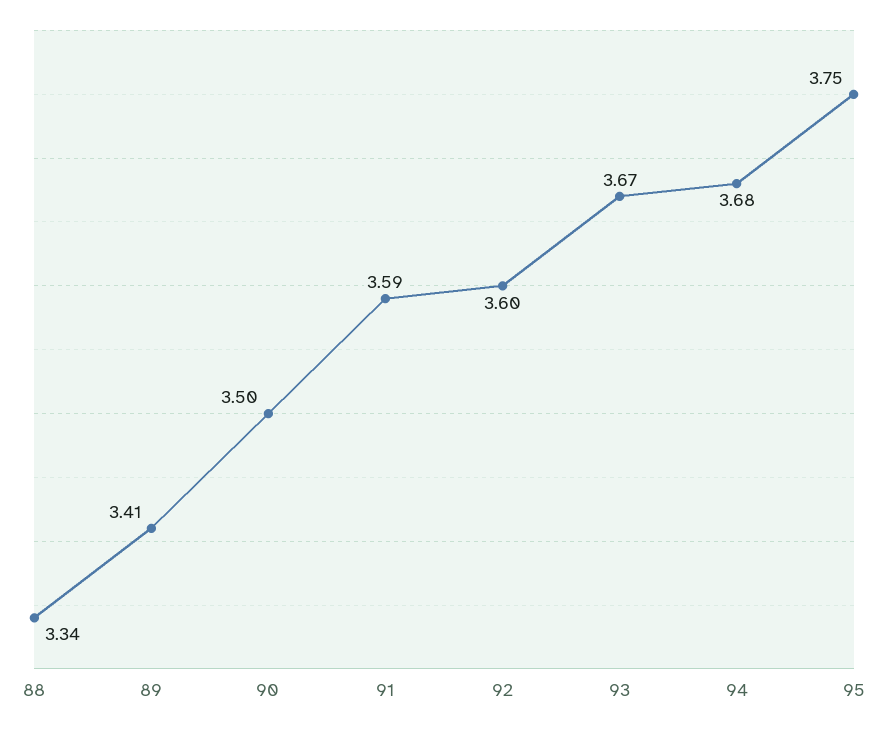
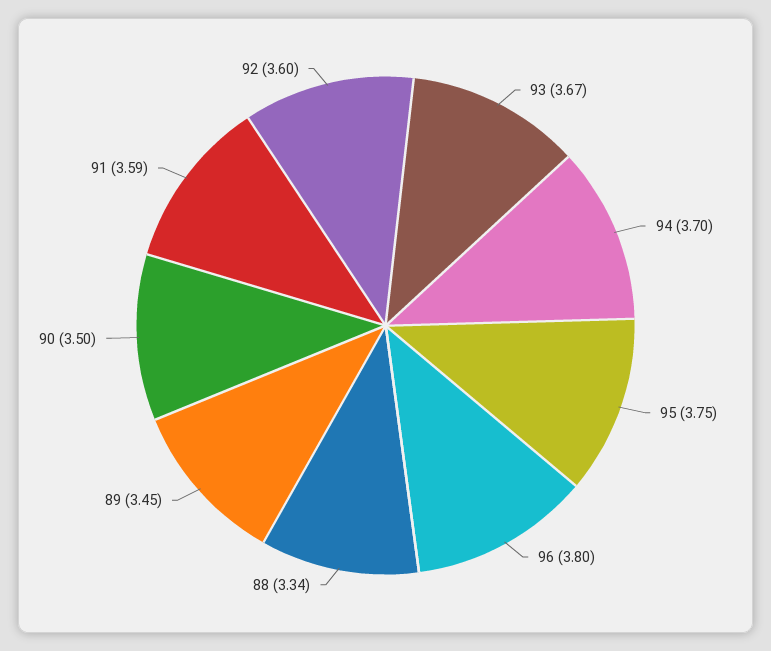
89: 3.41 -> 3.45
94: 3.68 -> 3.7
96: none -> 3.8

